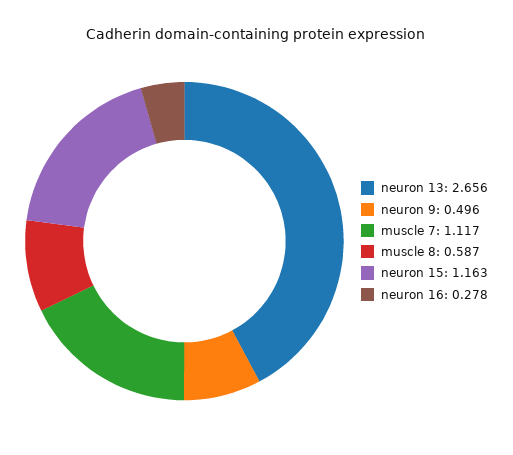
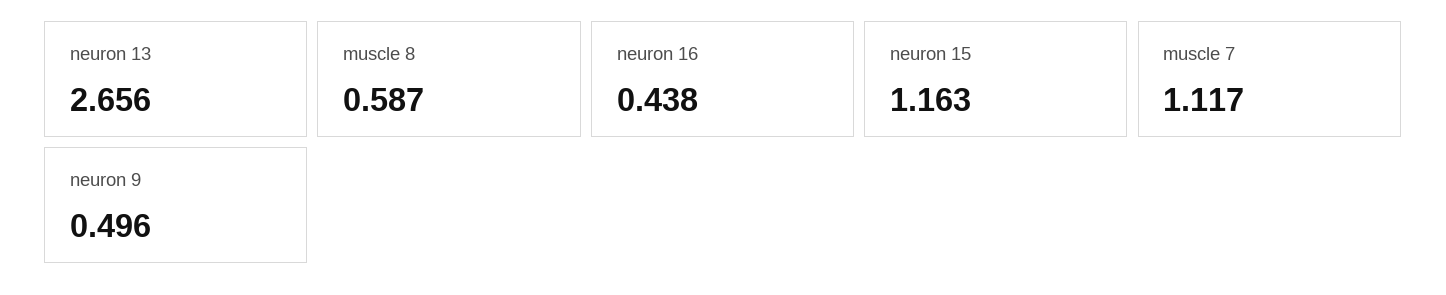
neuron 16: 0.278 -> 0.438

